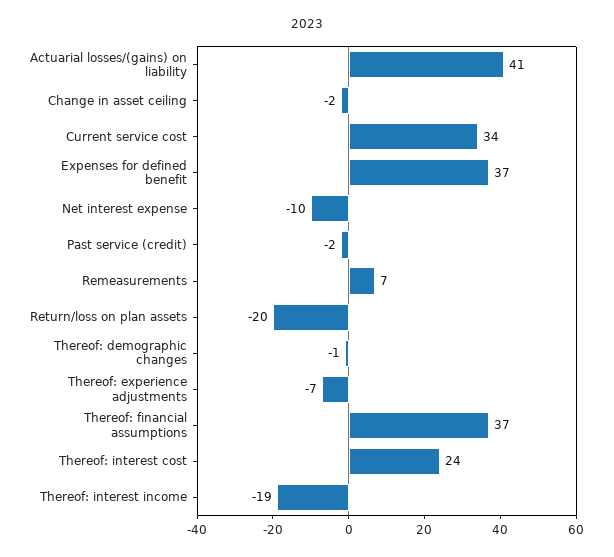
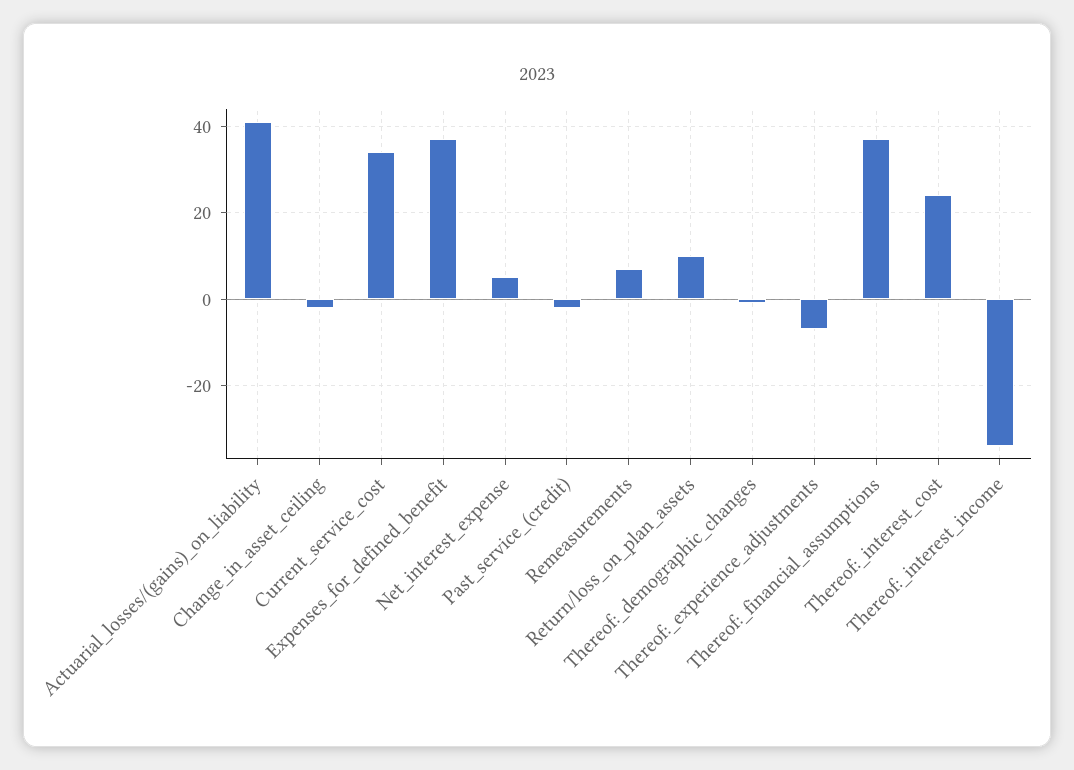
Net interest expense: -10 -> 5
Return/loss on plan assets: -20 -> 10
Thereof: interest income: -19 -> -35

